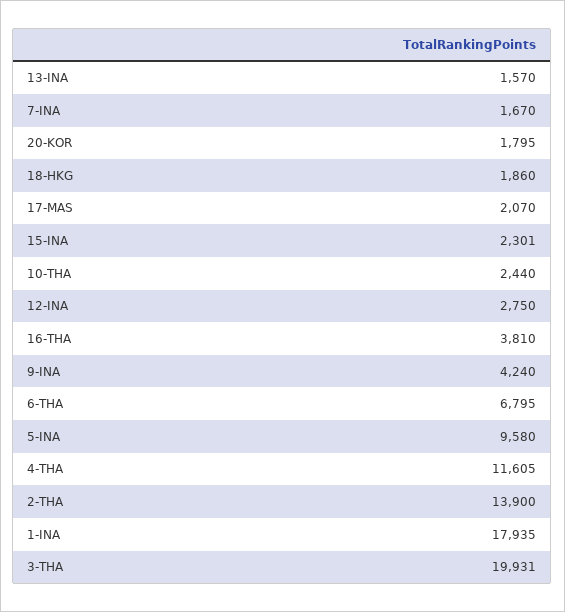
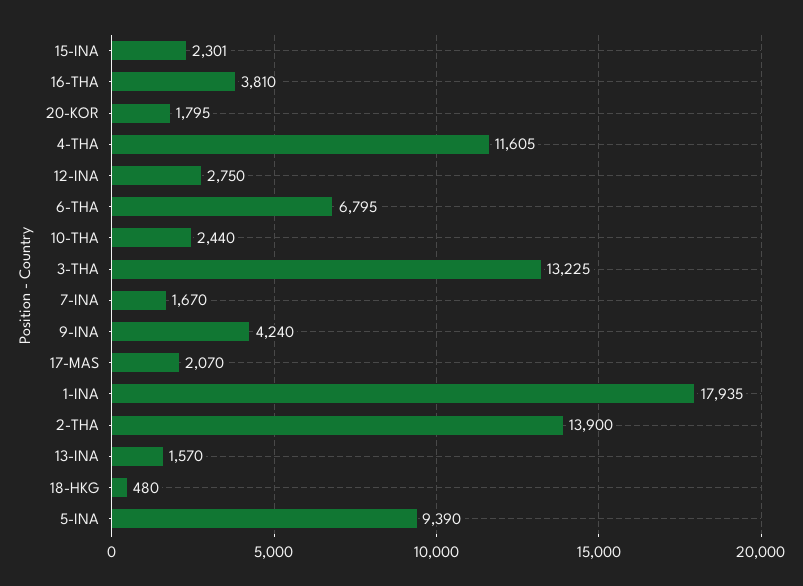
18-HKG: 1860 -> 480
5-INA: 9580 -> 9390
3-THA: 19931 -> 13225

